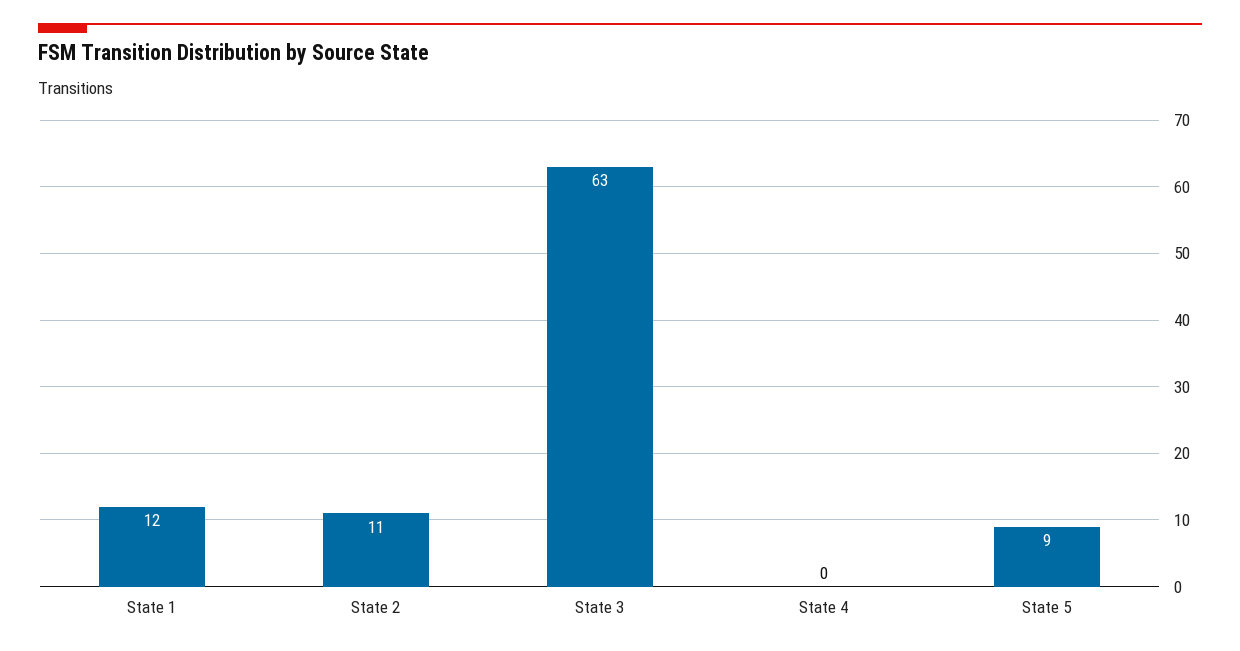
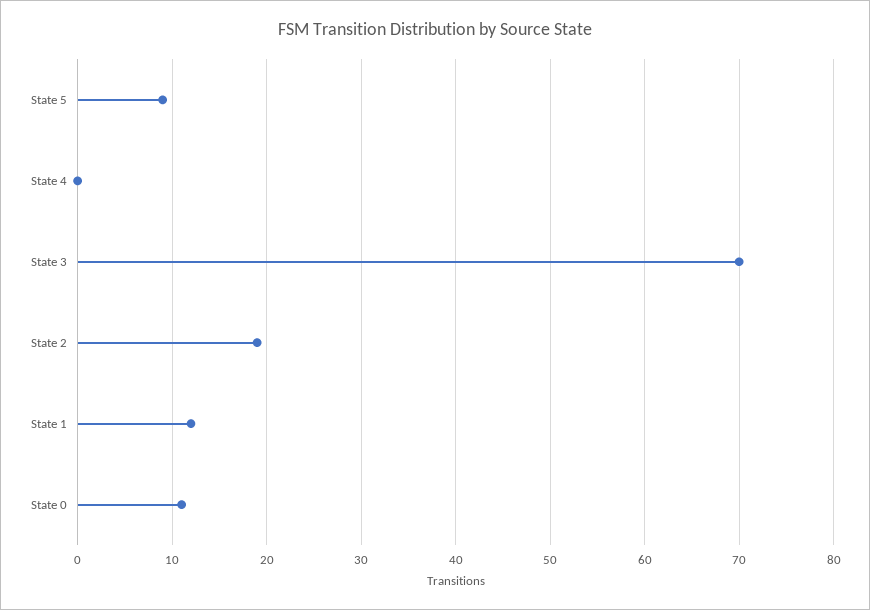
State 2: 11 -> 19
State 3: 63 -> 70
State 0: none -> 11

